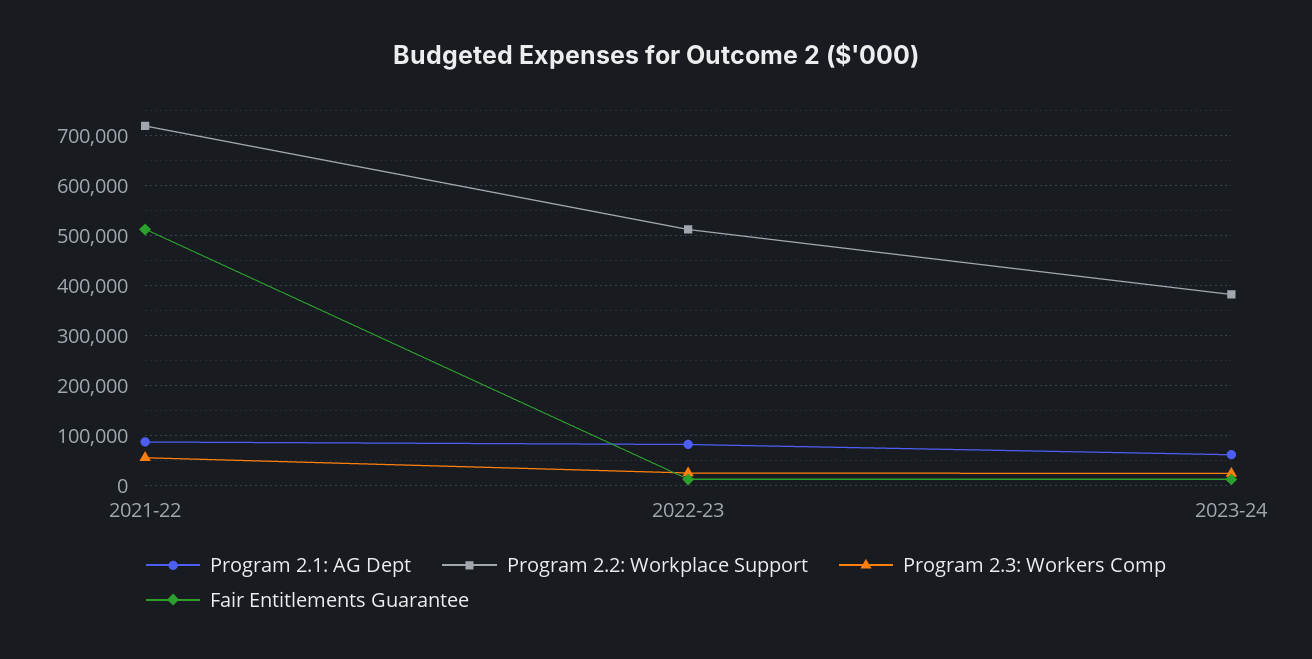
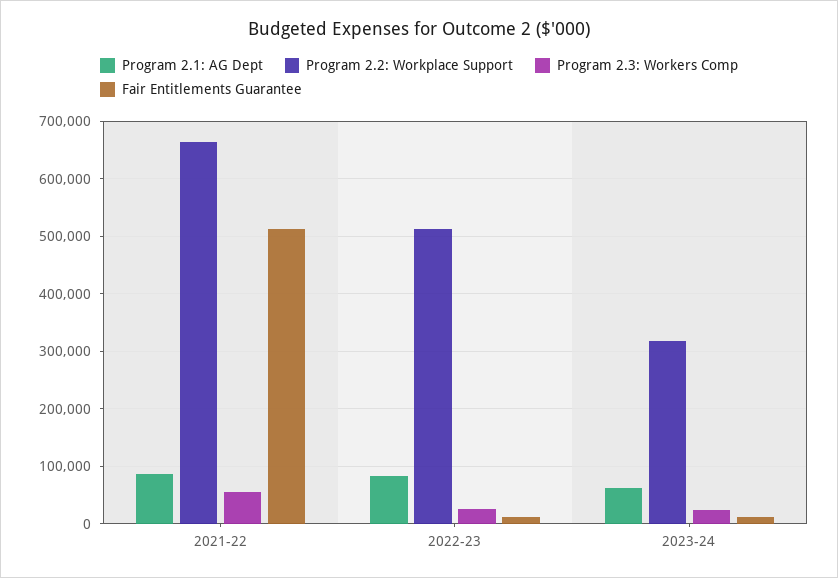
Program 2.2: Workplace Support, 2021-22: 720000 -> 660000
Program 2.2: Workplace Support, 2023-24: 380000 -> 320000

